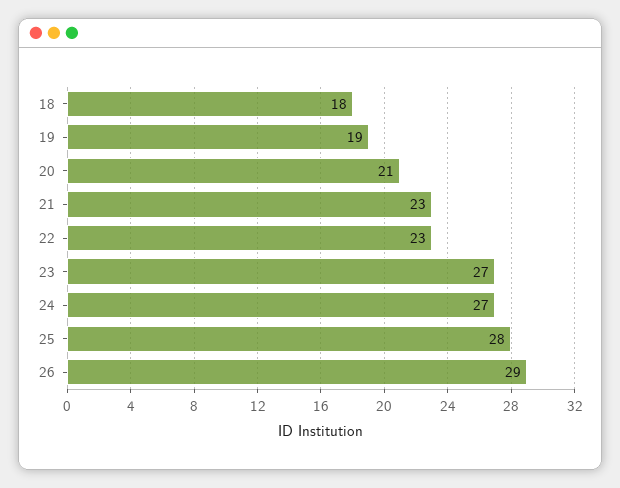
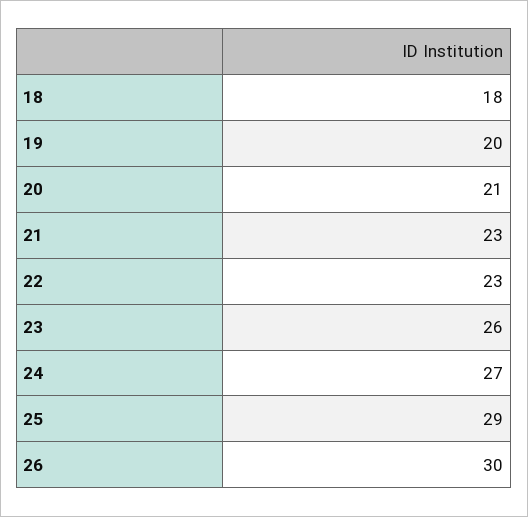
19: 19 -> 20
23: 27 -> 26
25: 28 -> 29
26: 29 -> 30

